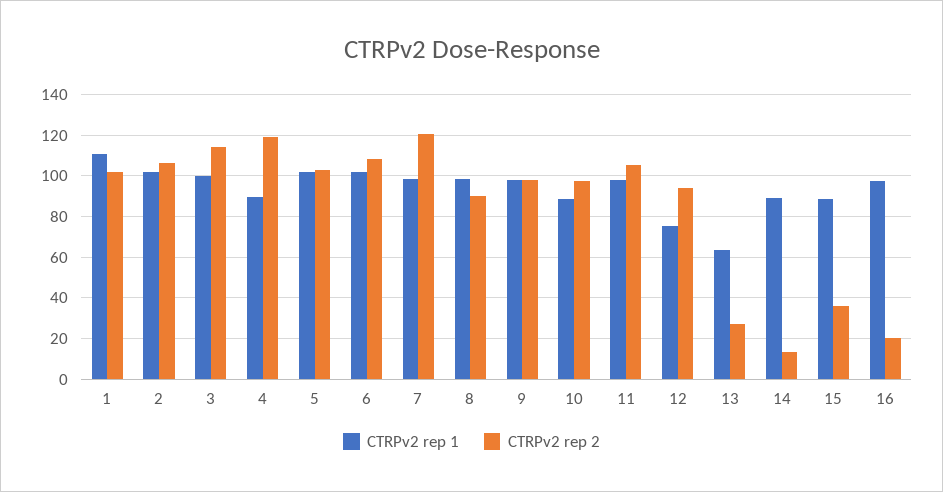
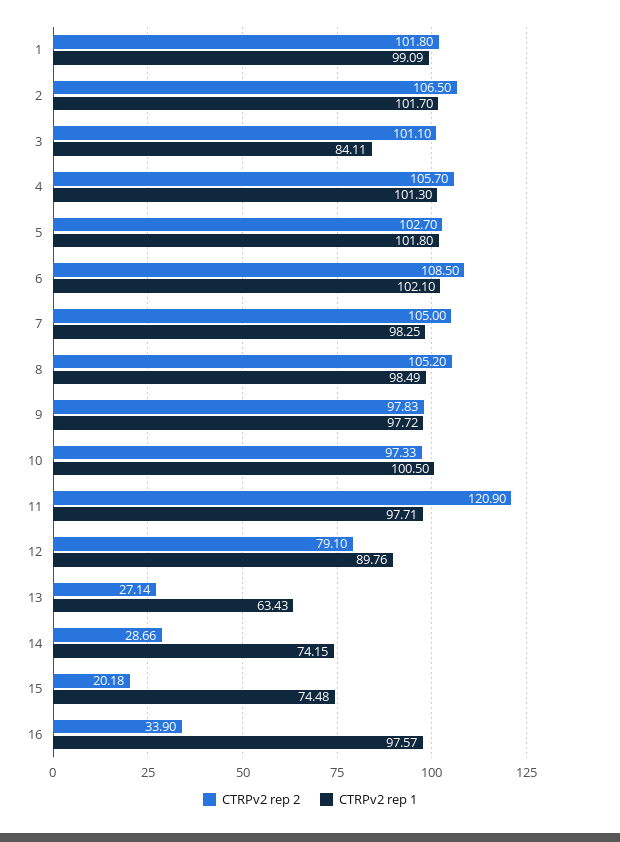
CTRPv2 rep 1, 1: 110 -> 99.09
CTRPv2 rep 1, 3: 100 -> 84.11
CTRPv2 rep 2, 3: 115 -> 101.1
CTRPv2 rep 1, 4: 90 -> 101.3
CTRPv2 rep 2, 4: 120 -> 105.7
CTRPv2 rep 2, 7: 120 -> 105
CTRPv2 rep 2, 8: 90 -> 105.2
CTRPv2 rep 1, 10: 90 -> 100.5
CTRPv2 rep 2, 11: 105 -> 120.9
CTRPv2 rep 1, 12: 75 -> 89.76
CTRPv2 rep 2, 12: 95 -> 79.1
CTRPv2 rep 1, 14: 90 -> 74.15
CTRPv2 rep 2, 14: 15 -> 28.66
CTRPv2 rep 1, 15: 90 -> 74.48
CTRPv2 rep 2, 15: 35 -> 20.18
CTRPv2 rep 2, 16: 20 -> 33.9

